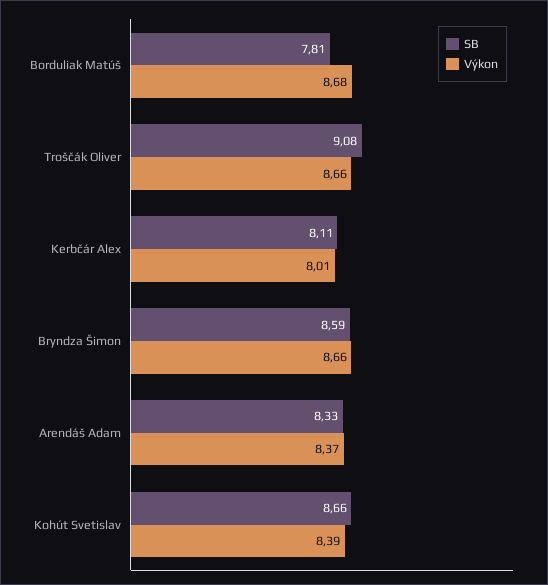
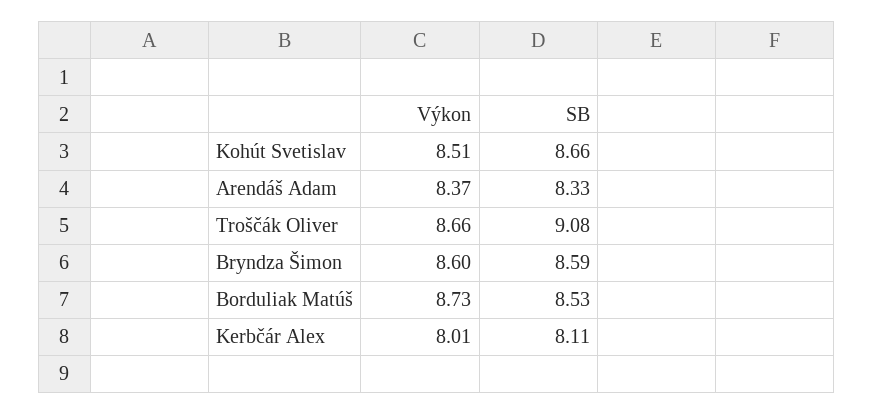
SB, Borduliak Matúš: 7.81 -> 8.53
Výkon, Borduliak Matúš: 8.68 -> 8.73
Výkon, Bryndza Šimon: 8.66 -> 8.6
Výkon, Kohút Svetislav: 8.39 -> 8.51

